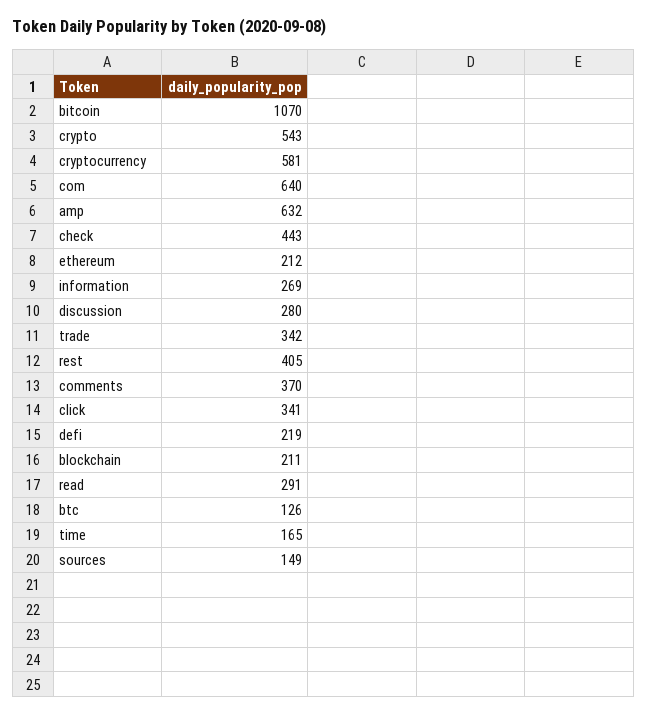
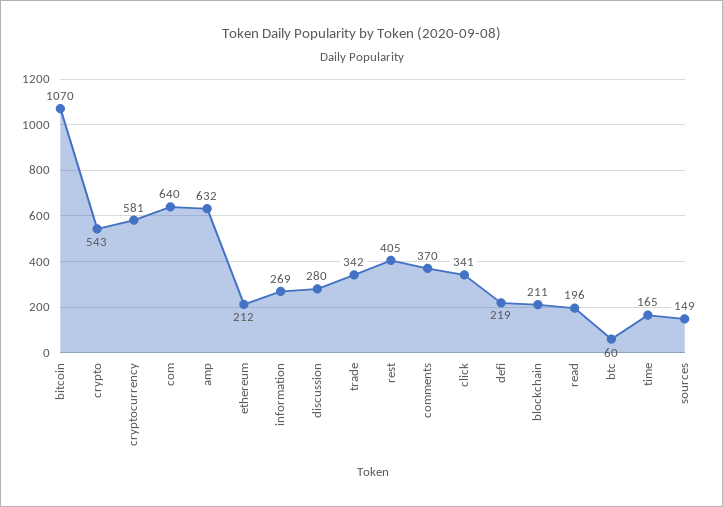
check: 443 -> none
read: 291 -> 196
btc: 126 -> 60

